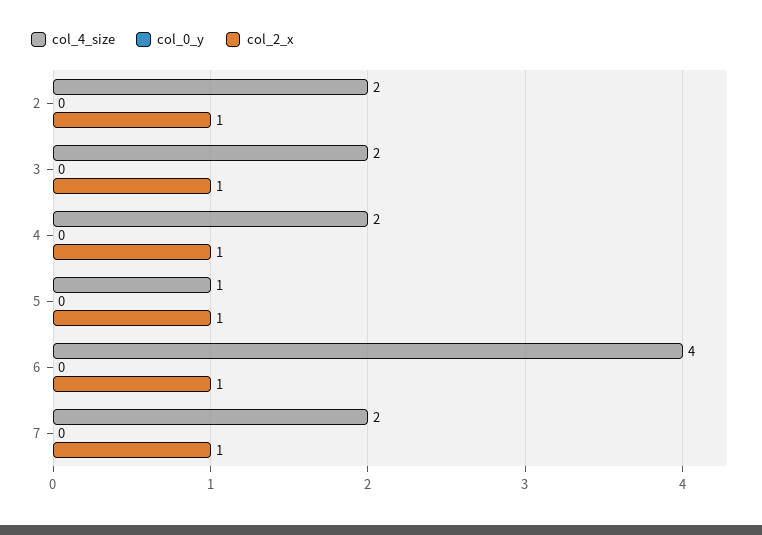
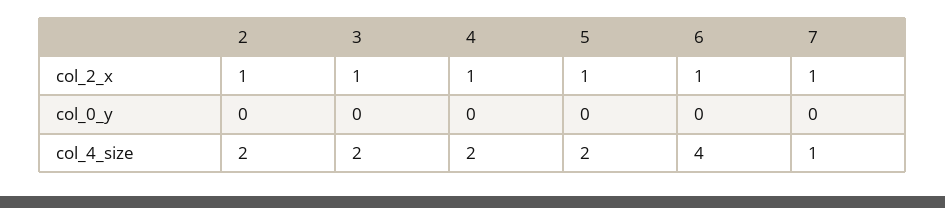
col_4_size, 5: 1 -> 2
col_4_size, 7: 2 -> 1

